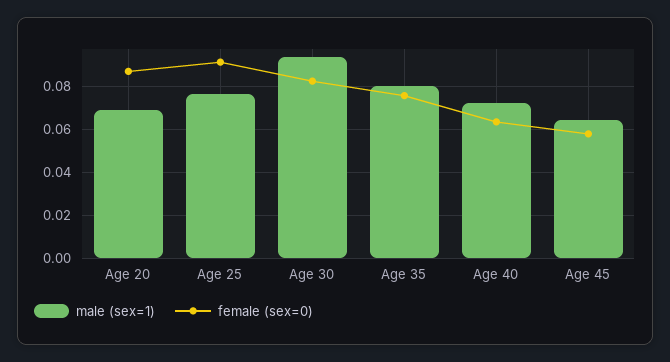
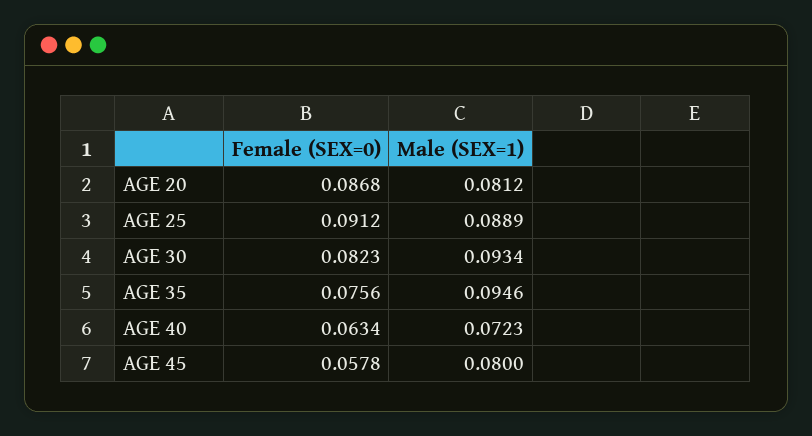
male (sex=1), Age 20: 0.07 -> 0.0812
male (sex=1), Age 25: 0.075 -> 0.0889
male (sex=1), Age 35: 0.08 -> 0.0946
male (sex=1), Age 45: 0.065 -> 0.08

